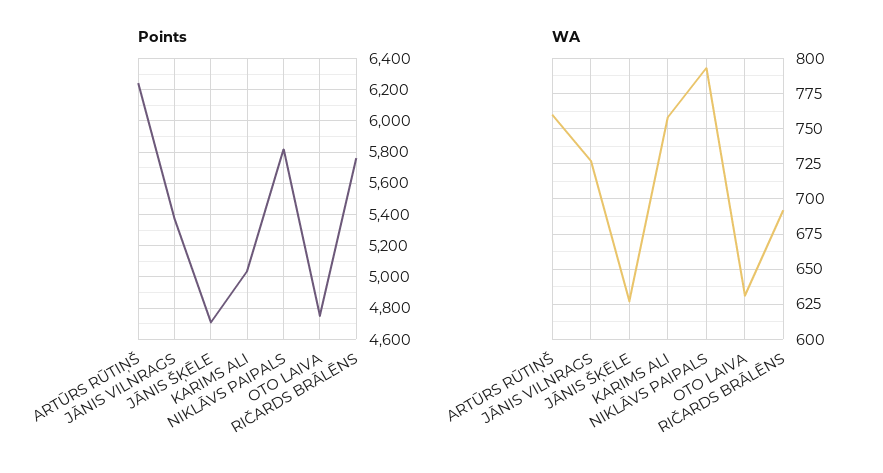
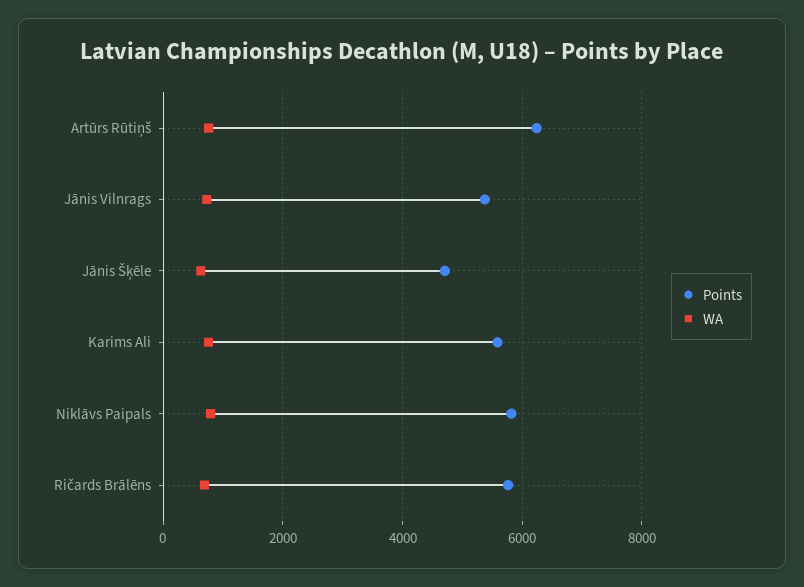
Points, KARIMS ALI: 5050 -> 5600
Points, OTO LAIVA: 4750 -> none
WA, OTO LAIVA: 630 -> none

